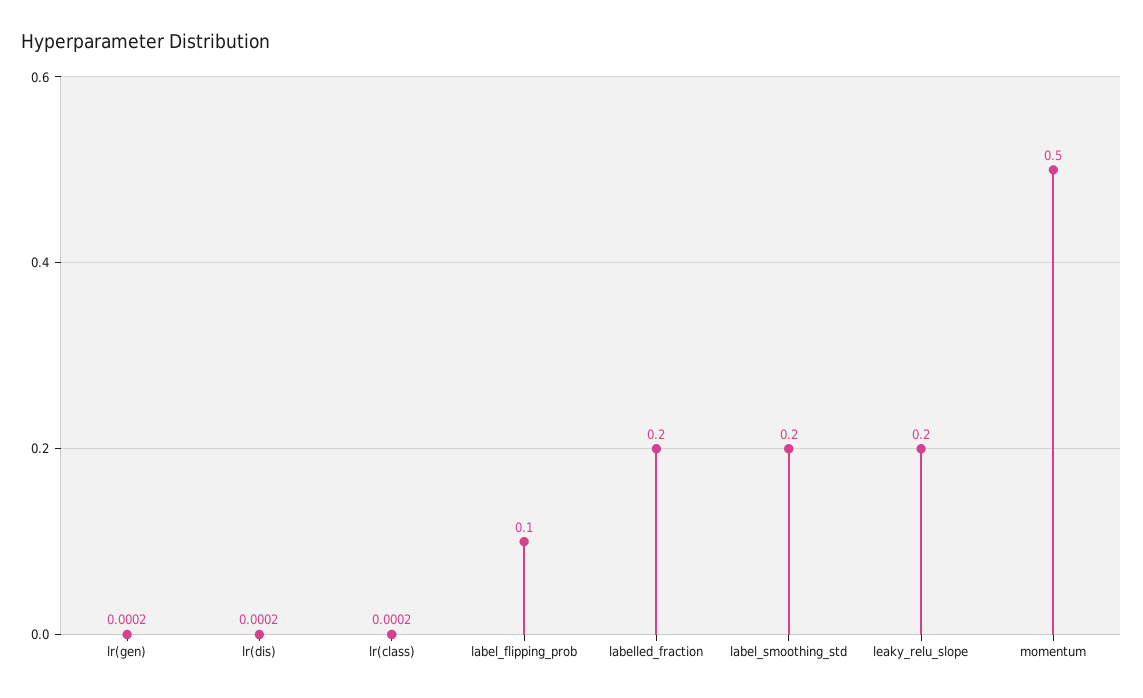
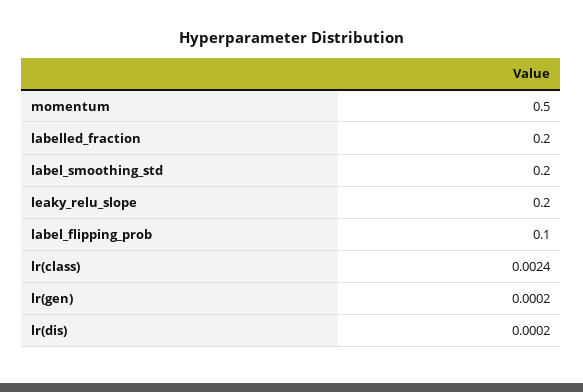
lr(class): 0.0002 -> 0.0024

